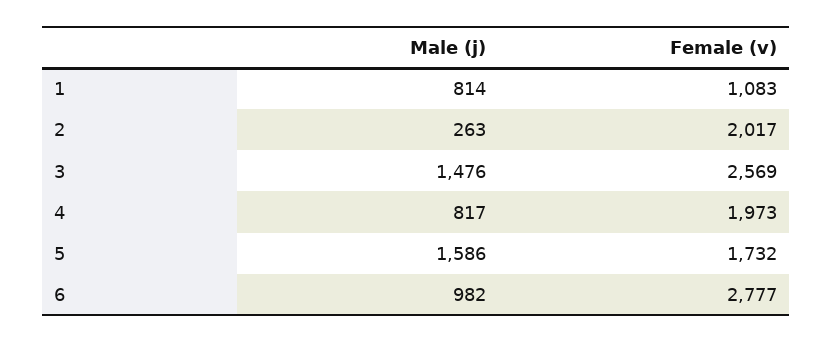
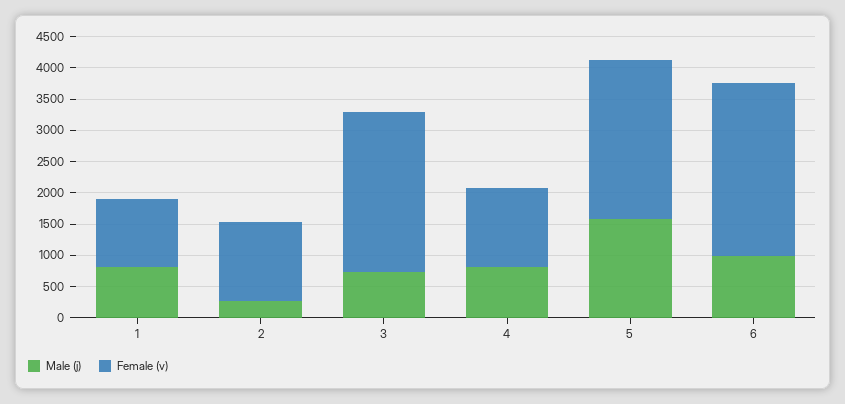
Female (v), 2: 2017 -> 1250
Male (j), 3: 1476 -> 750
Female (v), 4: 1973 -> 1250
Female (v), 5: 1732 -> 2500

